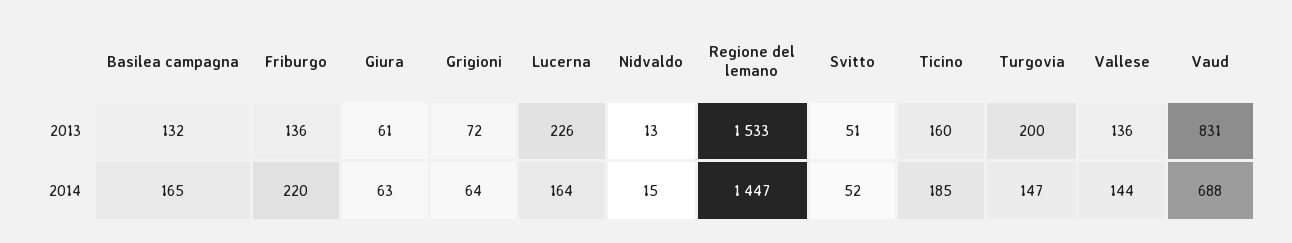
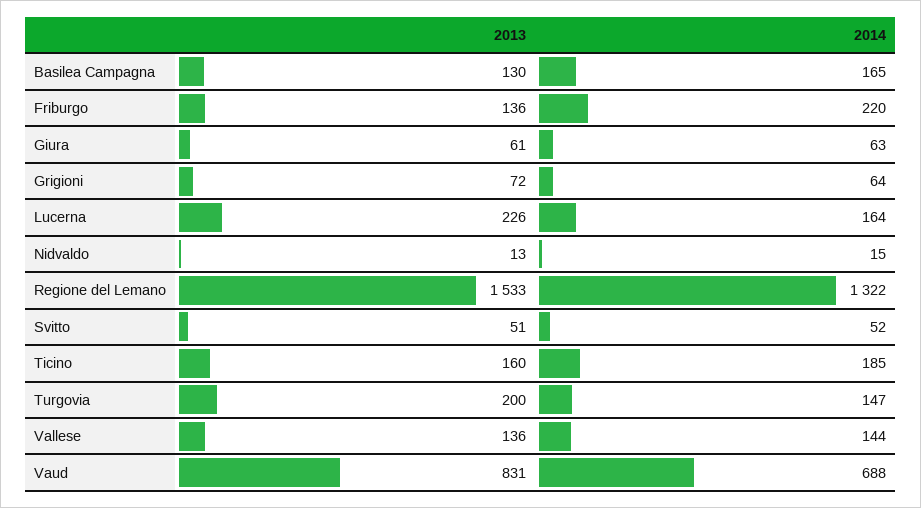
Basilea campagna, 2013: 132 -> 130
Regione del lemano, 2014: 1447 -> 1322

